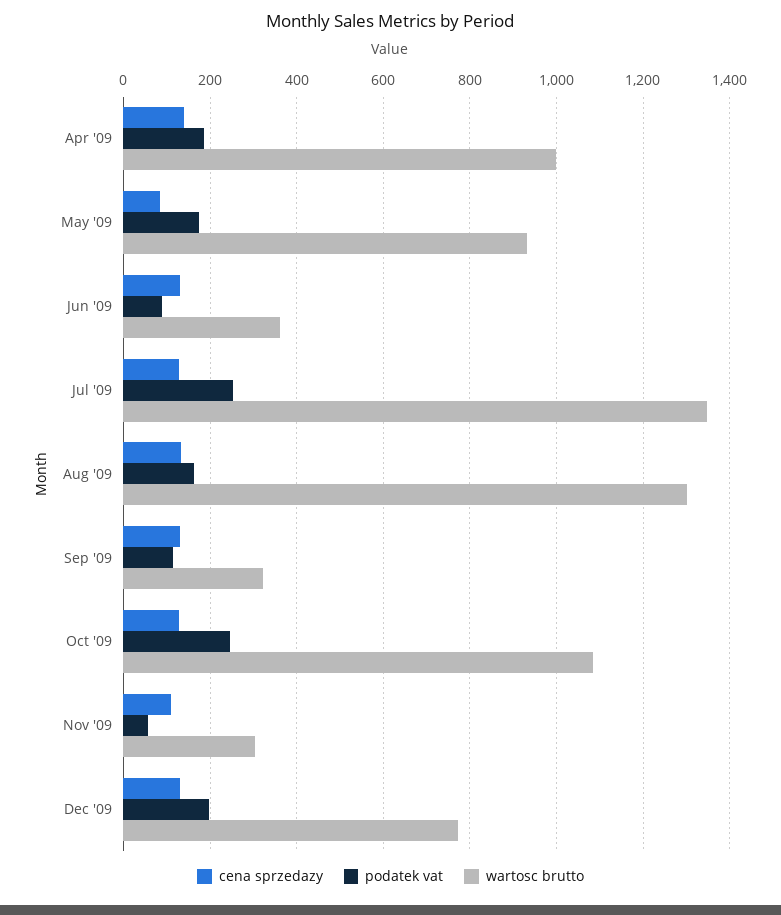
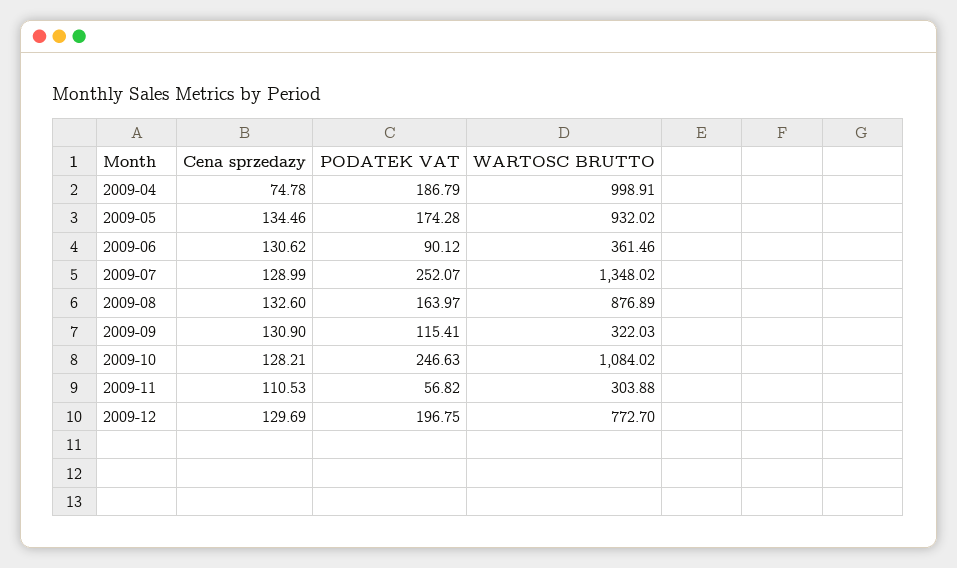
cena sprzedazy, Apr '09: 140 -> 74.78
cena sprzedazy, May '09: 80 -> 134.46
wartosc brutto, Aug '09: 1300 -> 876.89

